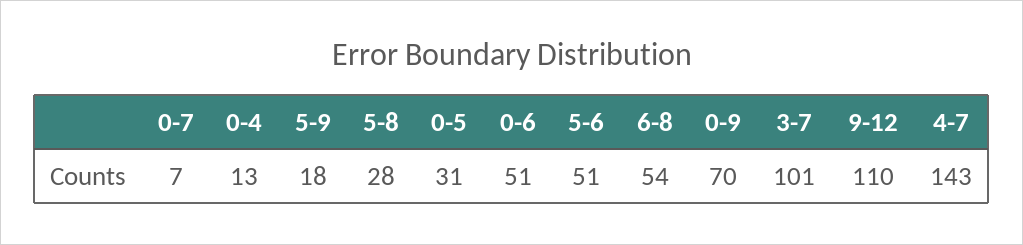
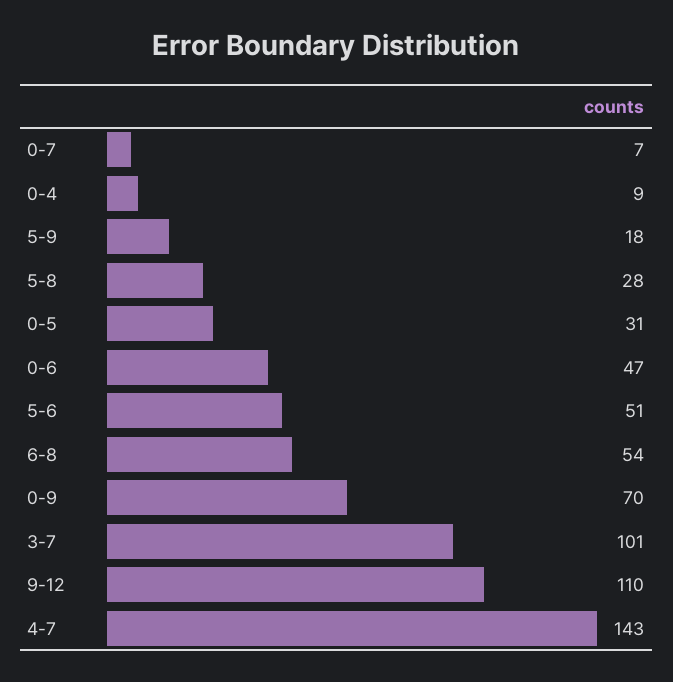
0-4: 13 -> 9
0-6: 51 -> 47

